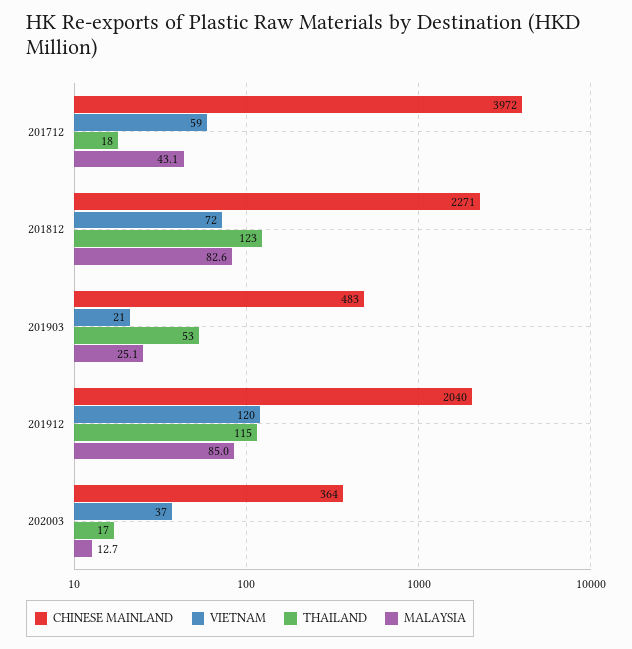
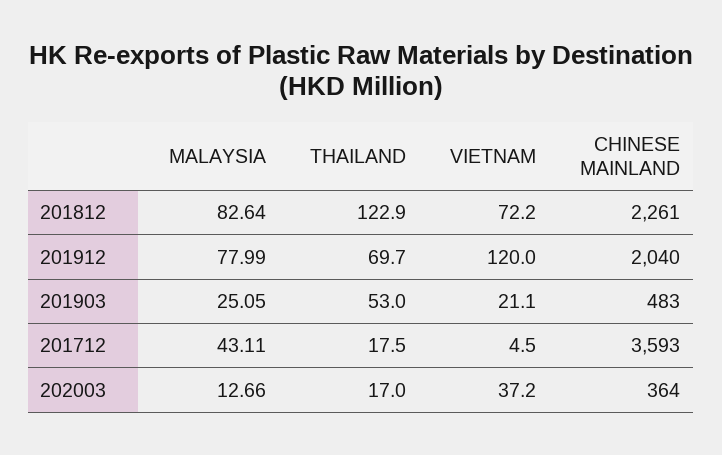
CHINESE MAINLAND, 201712: 3972 -> 3593
VIETNAM, 201712: 59 -> 4.5
CHINESE MAINLAND, 201812: 2271 -> 2261
THAILAND, 201912: 115 -> 69.7
MALAYSIA, 201912: 85 -> 77.99

